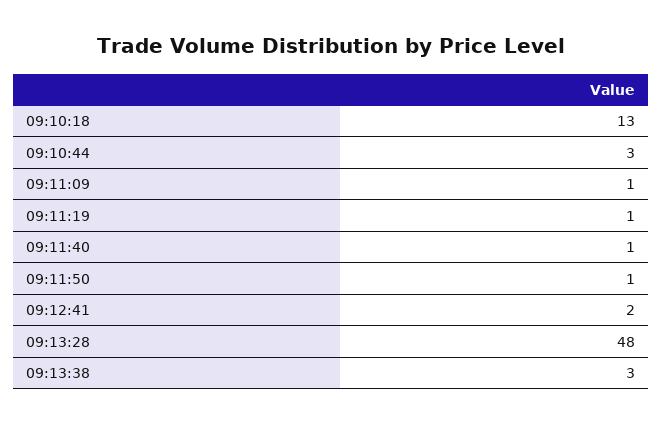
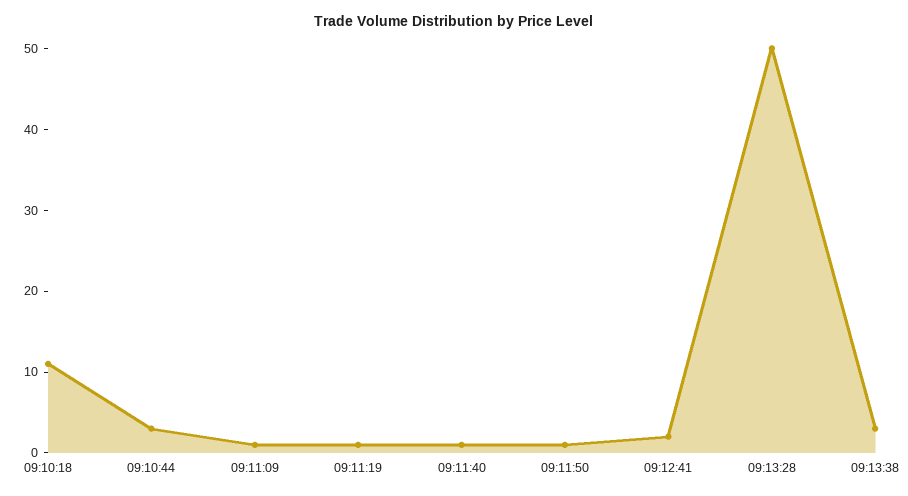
09:10:18: 13 -> 11
09:13:28: 48 -> 50

